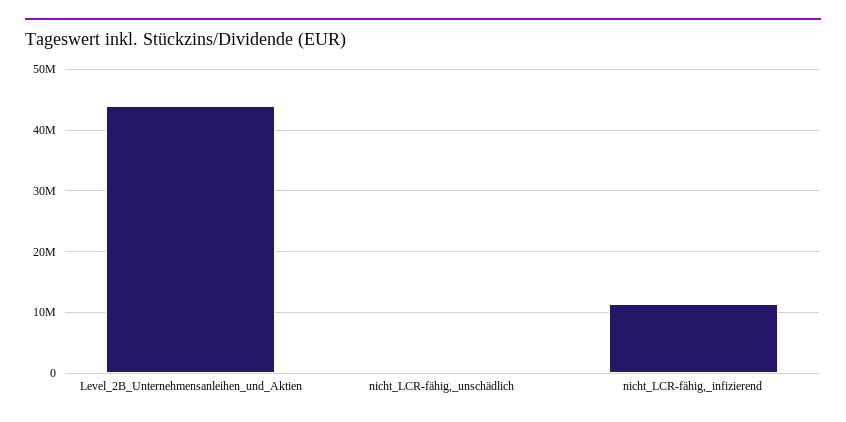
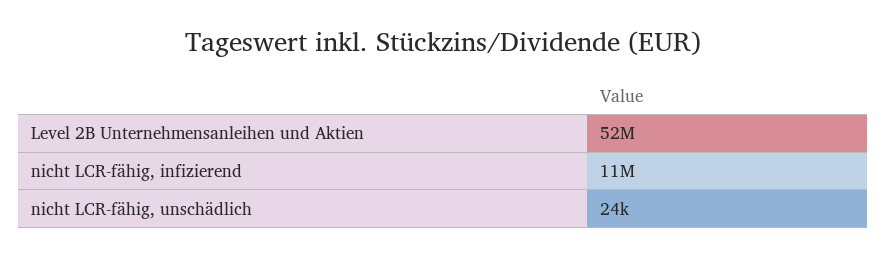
Level_2B_Unternehmensanleihen_und_Aktien: 44000000 -> 52000000

